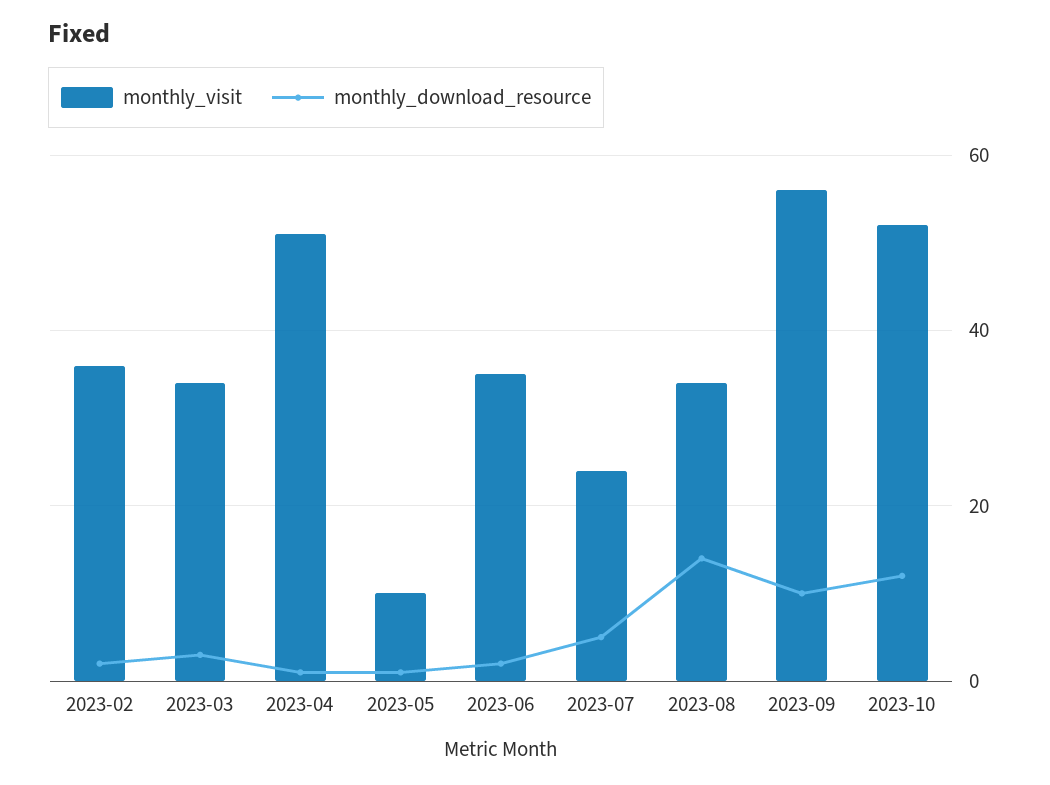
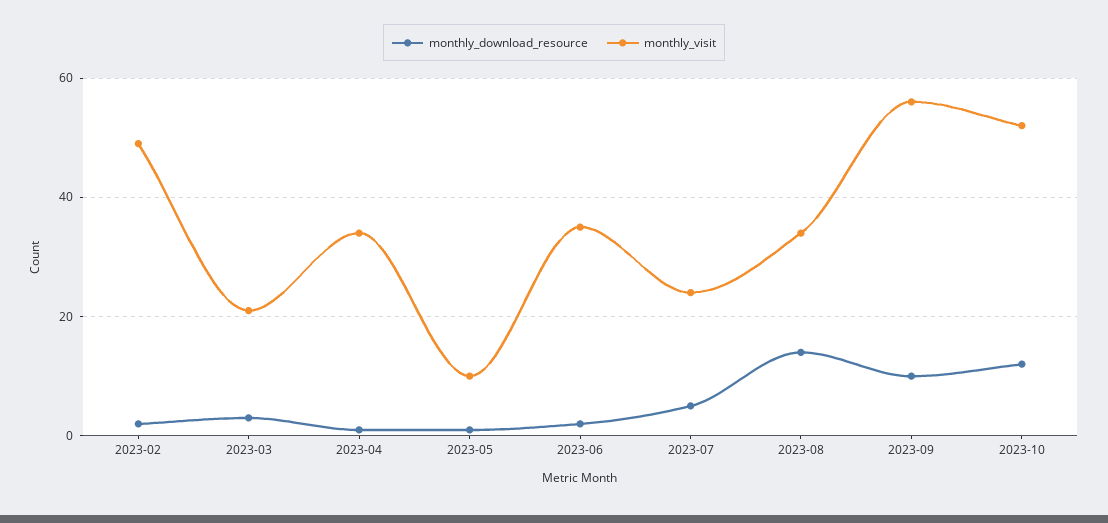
monthly_visit, 2023-02: 35 -> 50
monthly_visit, 2023-03: 35 -> 20
monthly_visit, 2023-04: 50 -> 35

